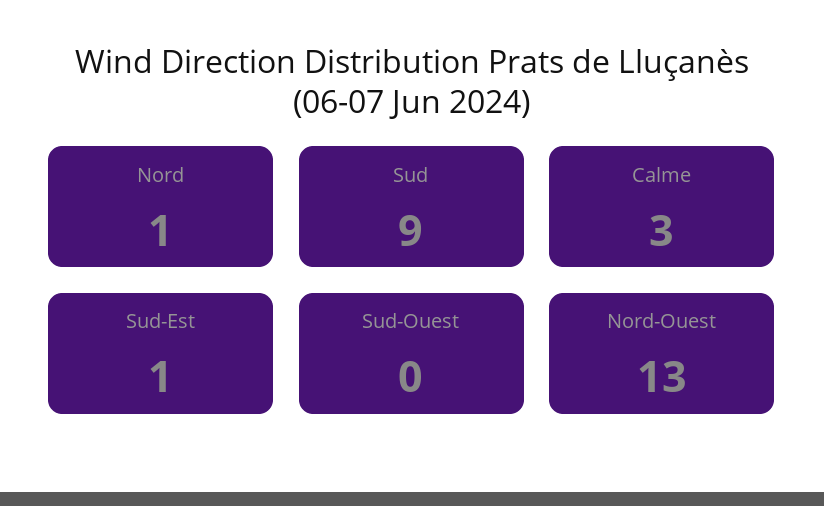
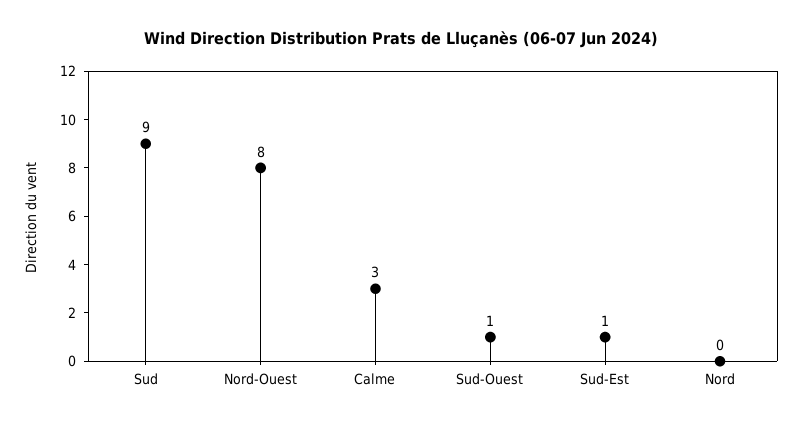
Nord: 1 -> 0
Sud-Ouest: 0 -> 1
Nord-Ouest: 13 -> 8

